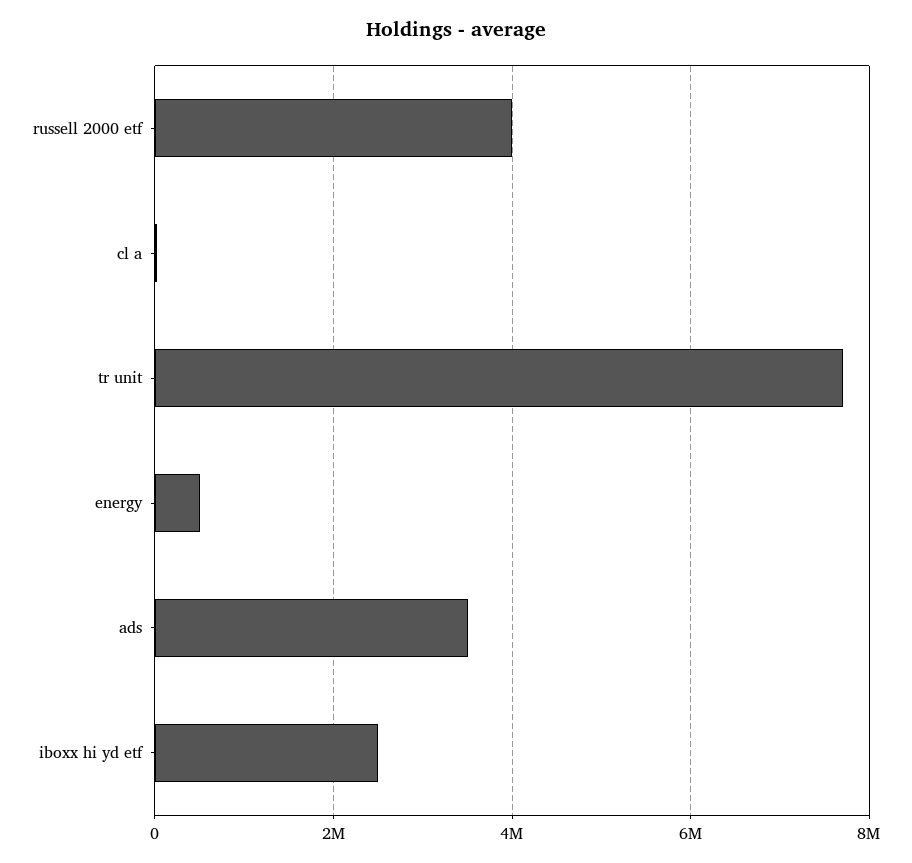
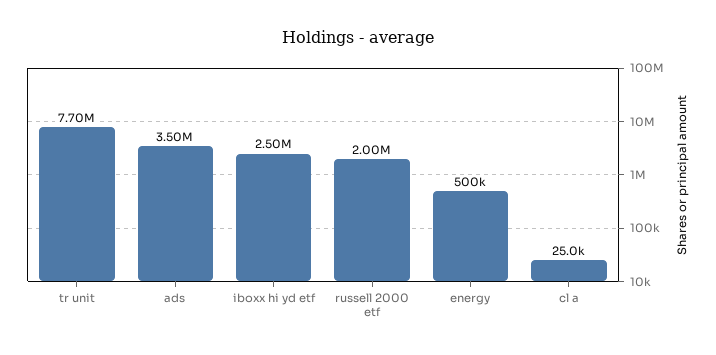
russell 2000 etf: 4000000 -> 2000000

